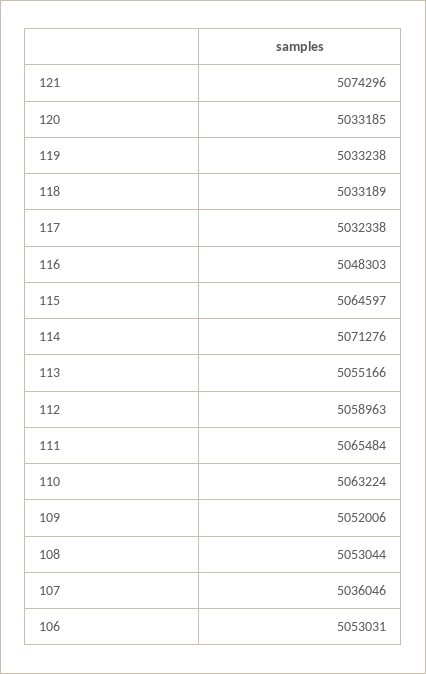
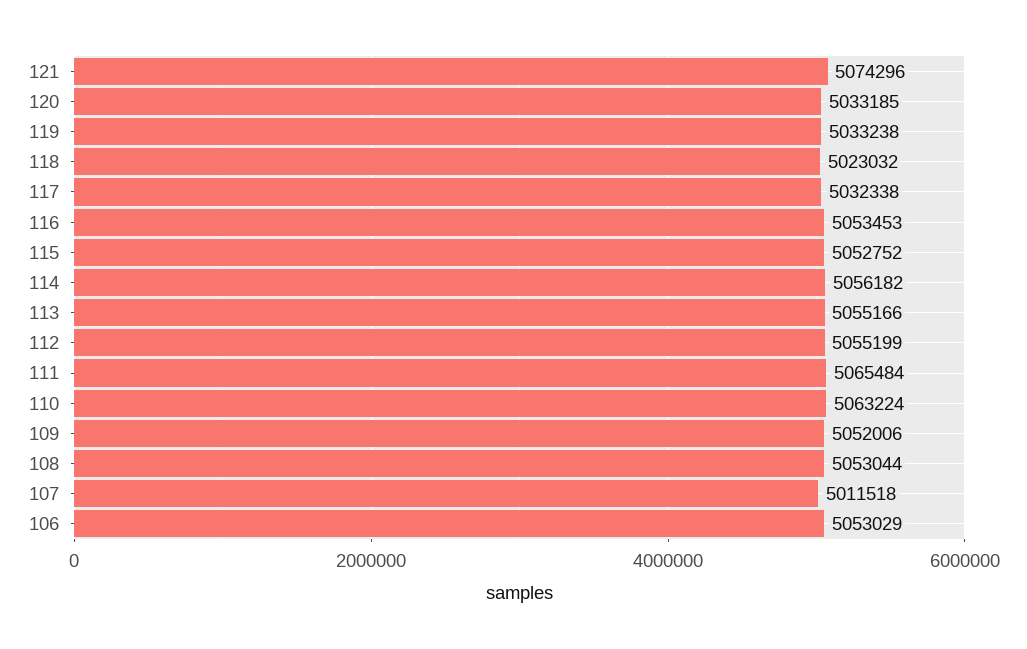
118: 5033189 -> 5023032
116: 5048303 -> 5053453
115: 5064597 -> 5052752
114: 5071276 -> 5056182
112: 5058963 -> 5055199
107: 5036046 -> 5011518
106: 5053031 -> 5053029

